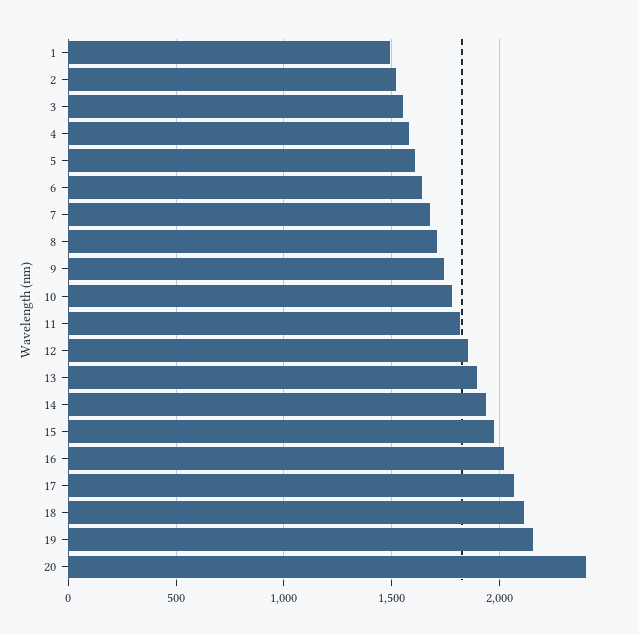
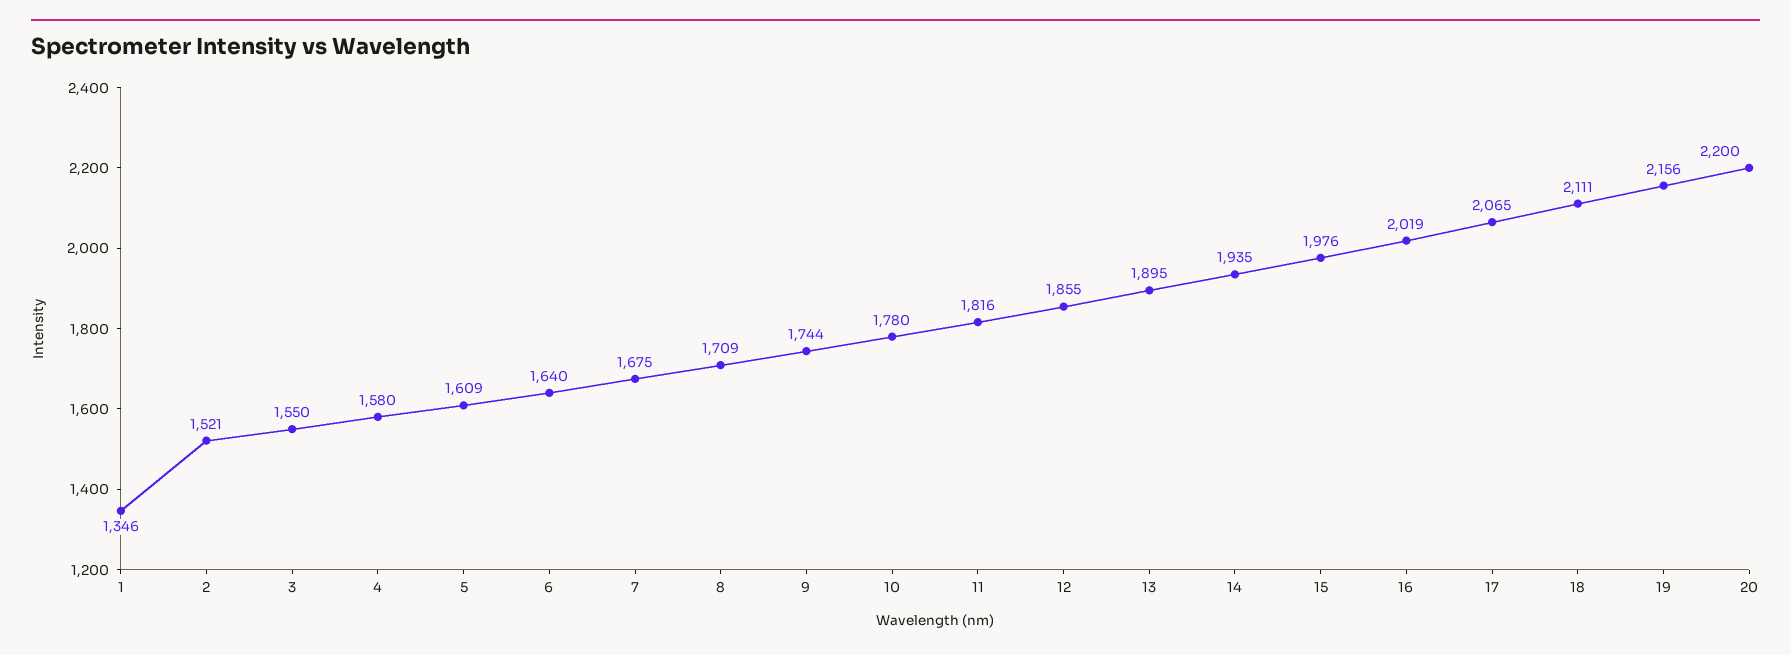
1: 1500 -> 1346
20: 2400 -> 2200

